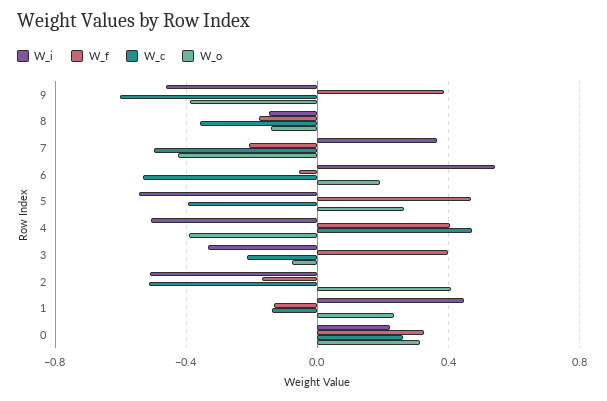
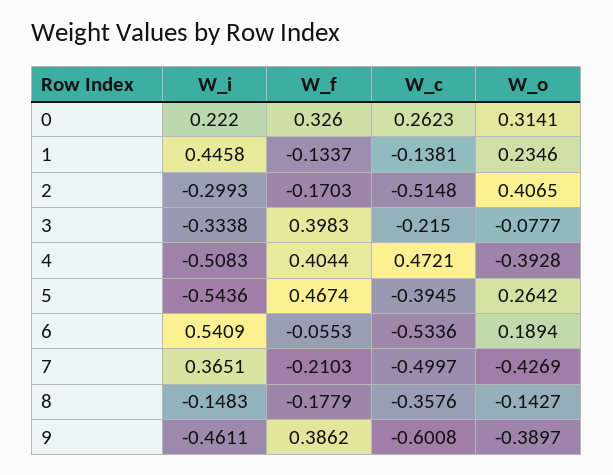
W_i, 2: -0.5 -> -0.2993

